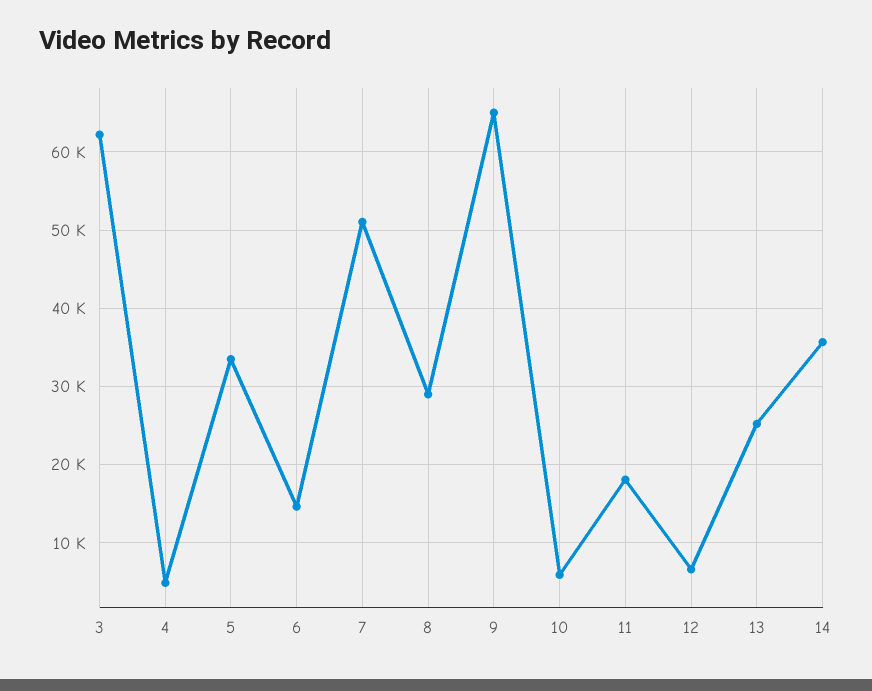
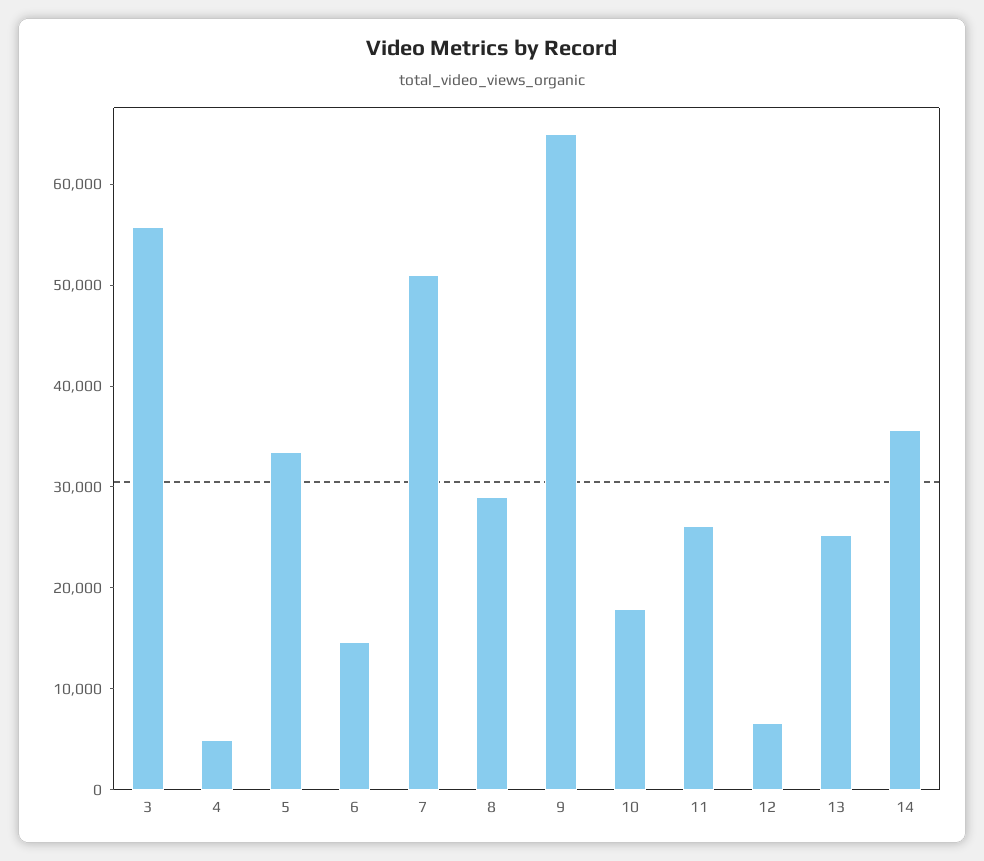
3: 62000 -> 56000
10: 6000 -> 18000
11: 18000 -> 26000

